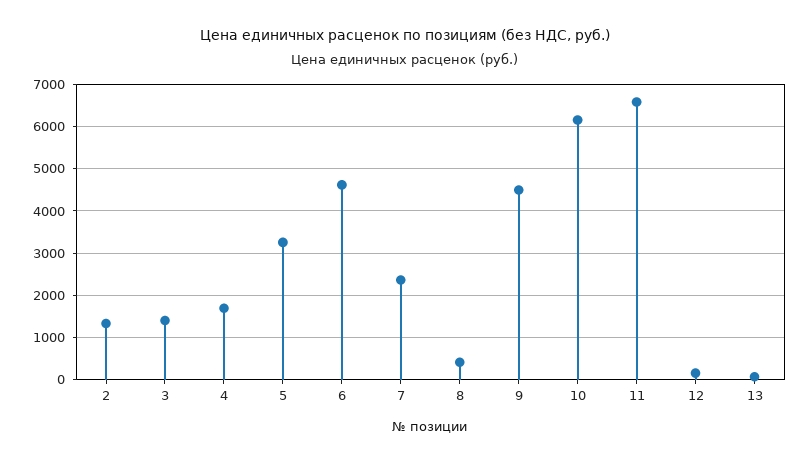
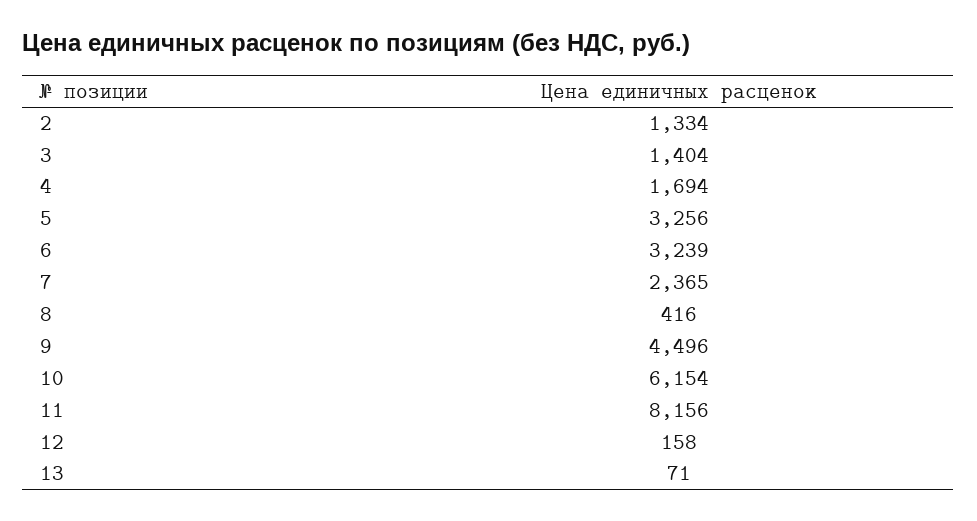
6: 4600 -> 3239
11: 6600 -> 8156

